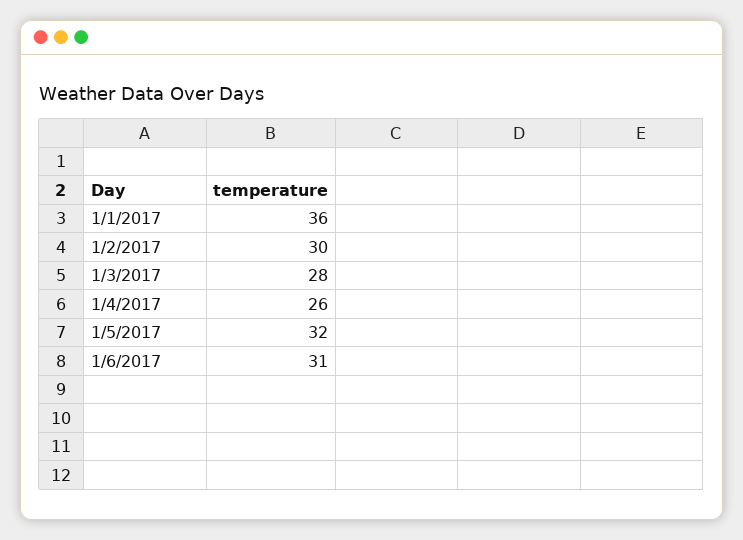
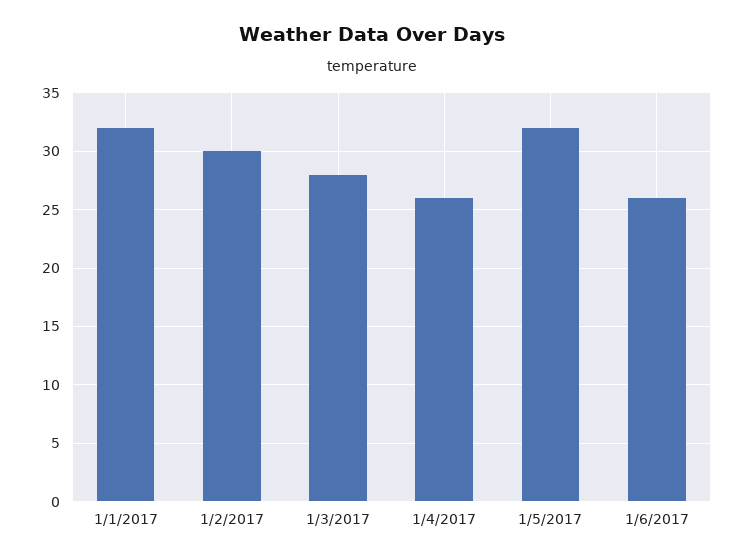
1/1/2017: 36 -> 32
1/6/2017: 31 -> 26

